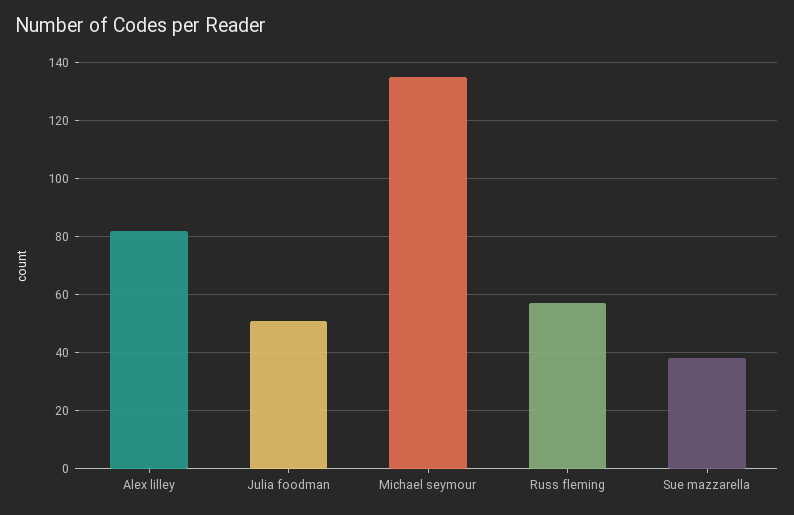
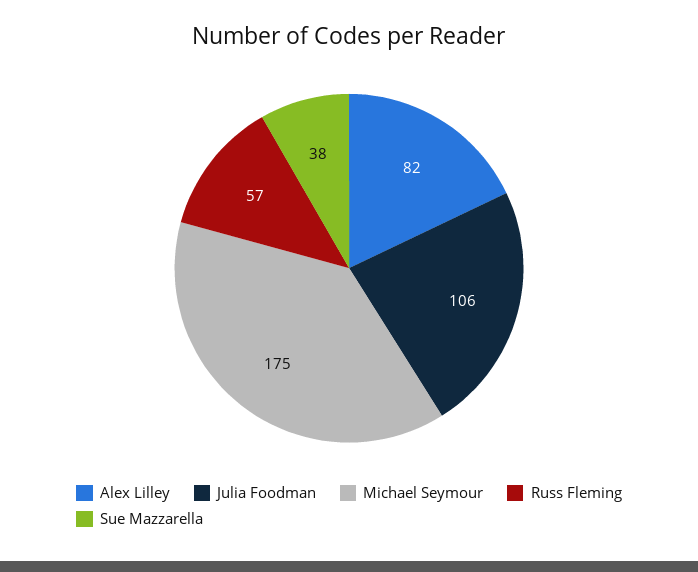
Julia foodman: 50 -> 106
Michael seymour: 135 -> 175

